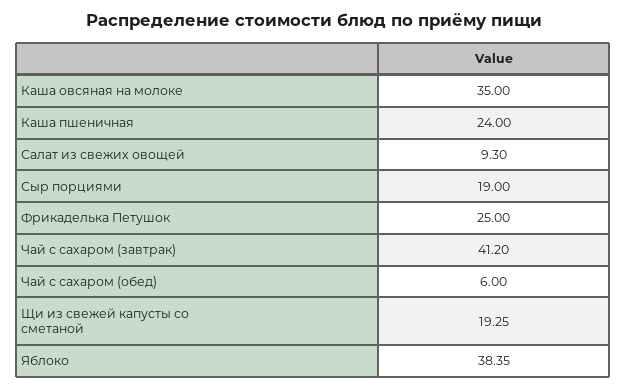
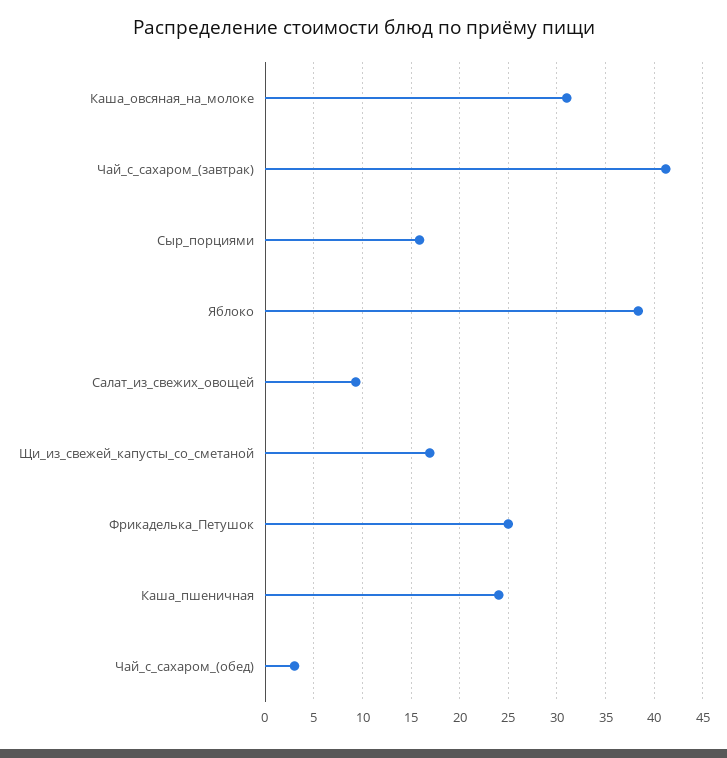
Каша овсяная на молоке: 35 -> 31
Сыр порциями: 19 -> 16
Чай с сахаром (обед): 6 -> 3
Щи из свежей капусты со сметаной: 19.25 -> 17

